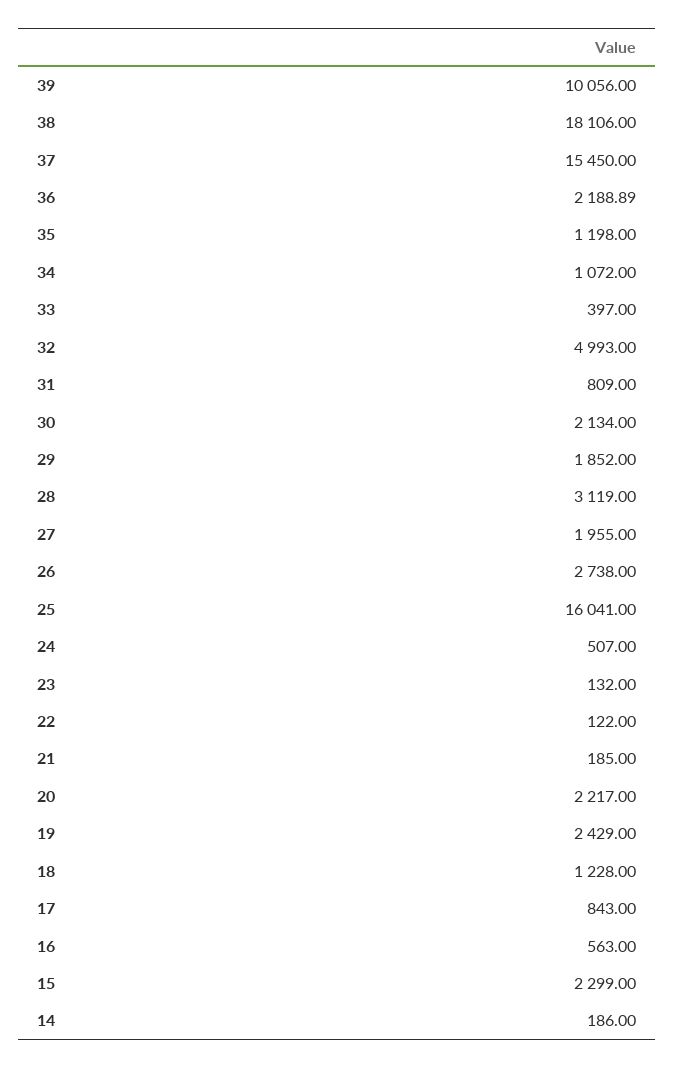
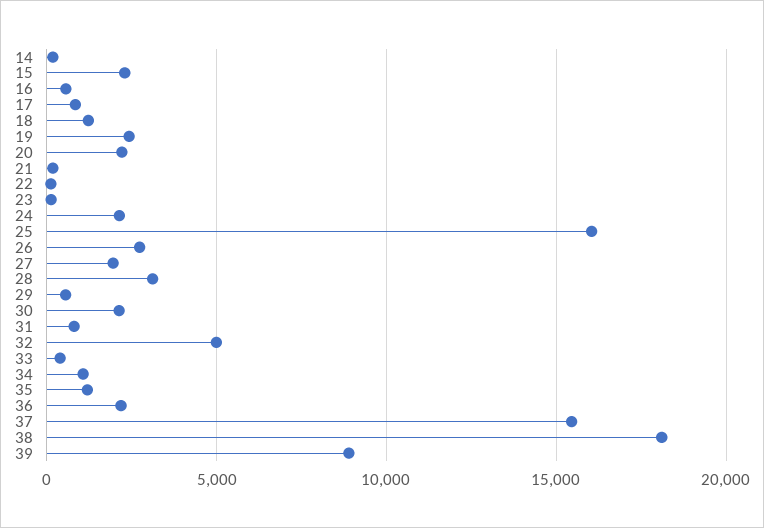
39: 10056 -> 9000
29: 1852 -> 500
24: 507 -> 2000

